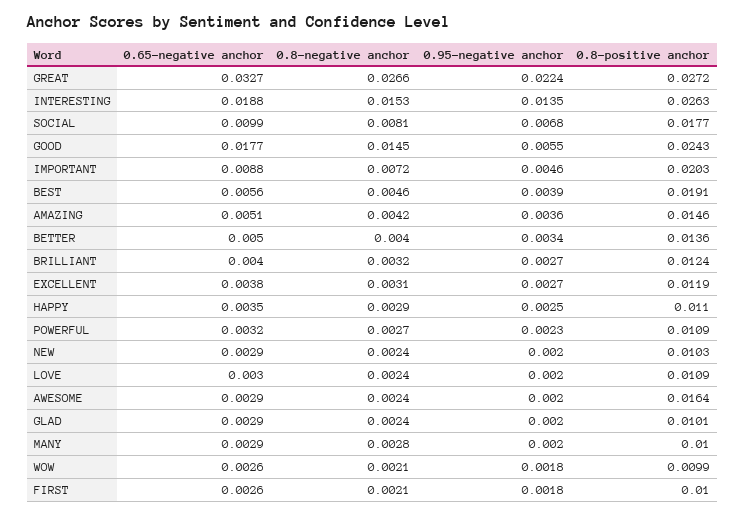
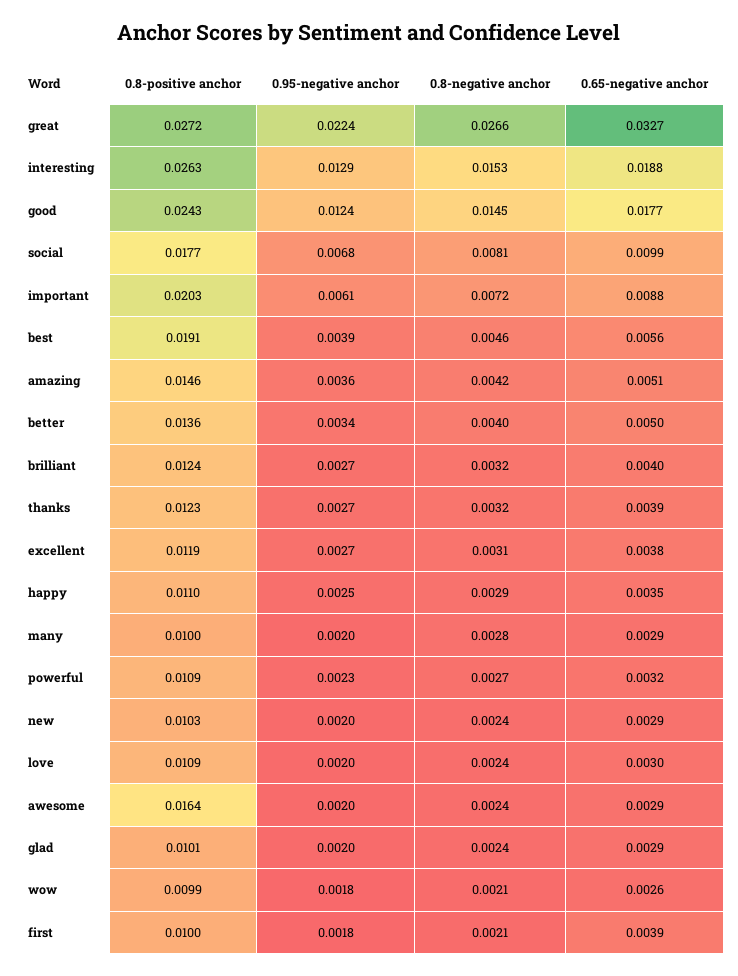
0.95-negative anchor, INTERESTING: 0.0135 -> 0.0129
0.95-negative anchor, GOOD: 0.0055 -> 0.0124
0.95-negative anchor, IMPORTANT: 0.0046 -> 0.0061
0.65-negative anchor, FIRST: 0.0026 -> 0.0039
0.8-positive anchor, thanks: none -> 0.0123
0.95-negative anchor, thanks: none -> 0.0027
0.8-negative anchor, thanks: none -> 0.0032
0.65-negative anchor, thanks: none -> 0.0039

